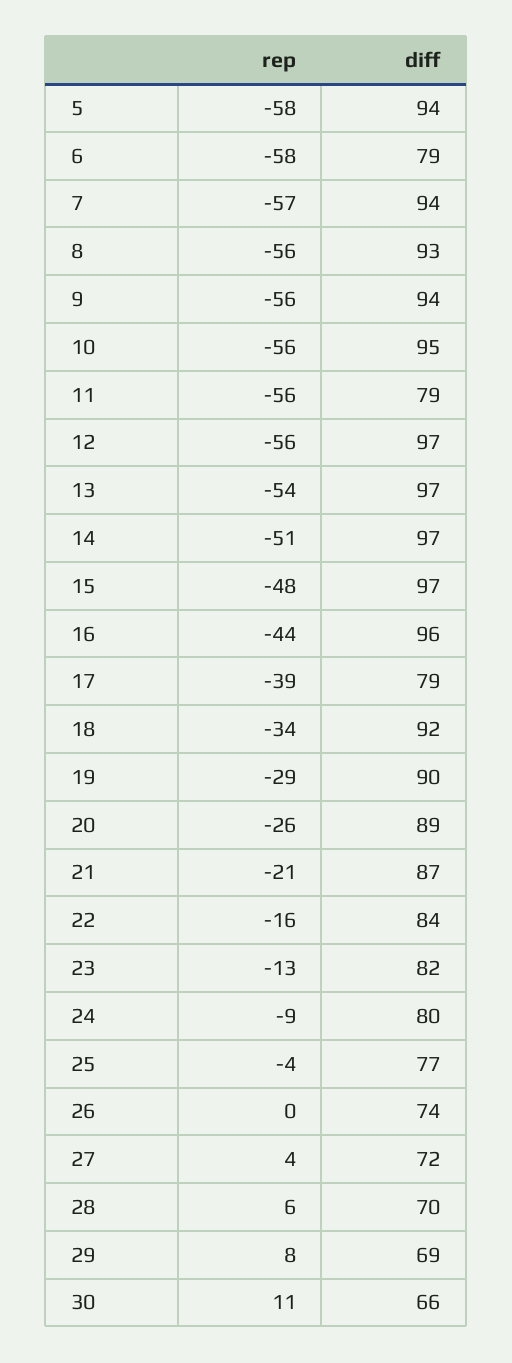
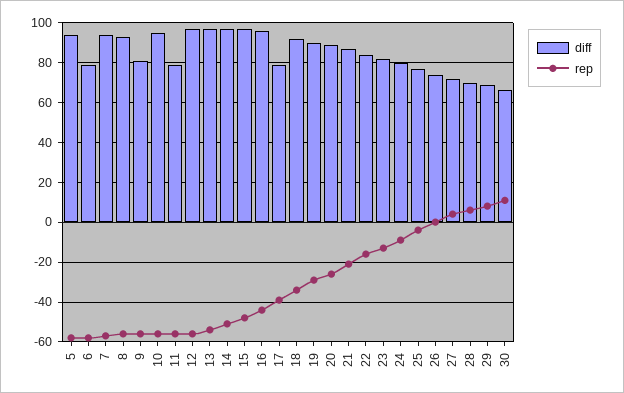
diff, 9: 94 -> 80

